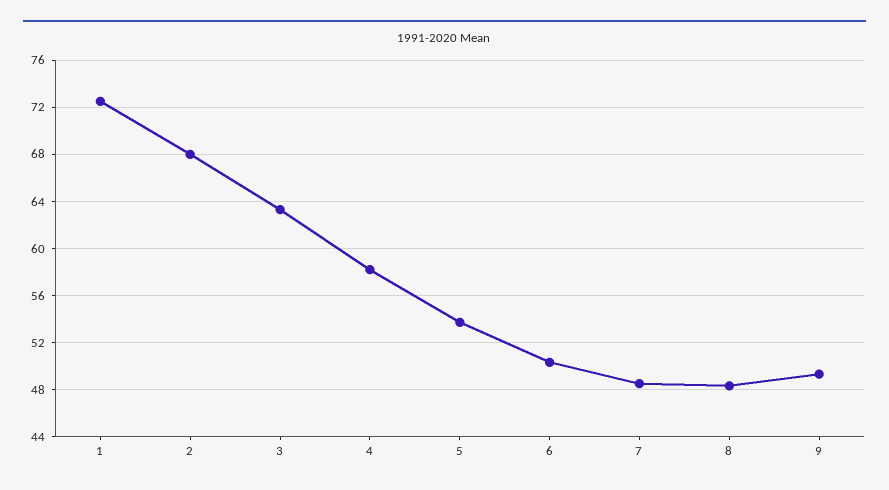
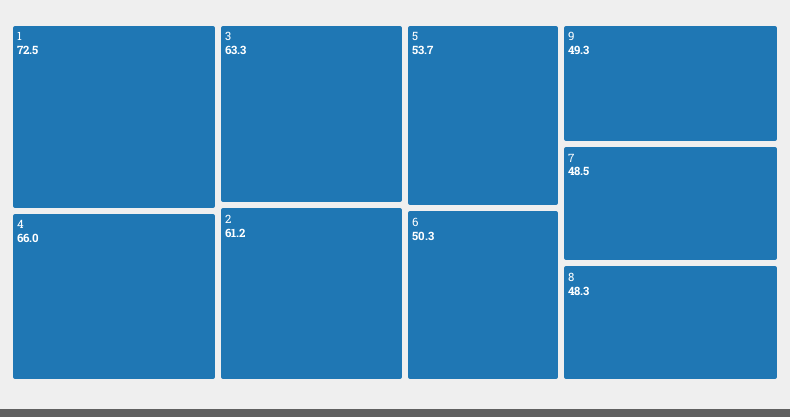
2: 68 -> 61.2
4: 58 -> 66

